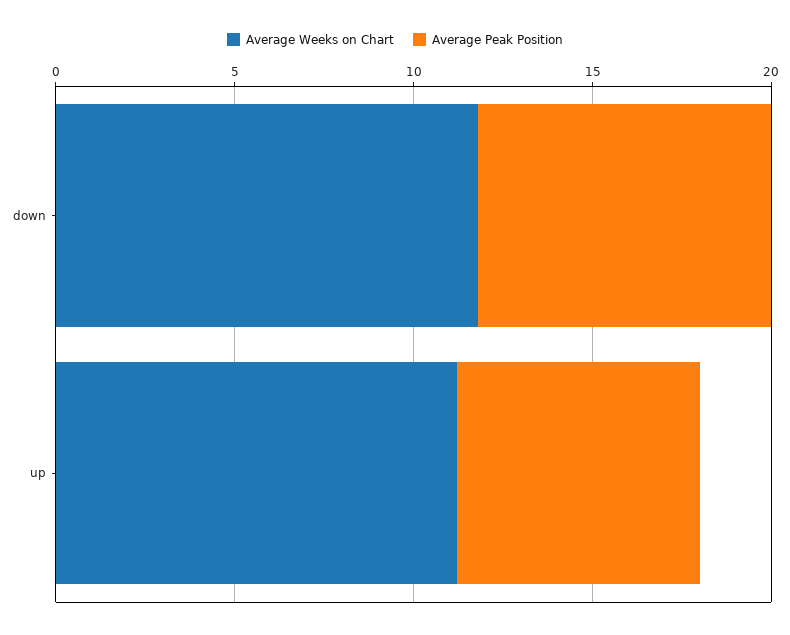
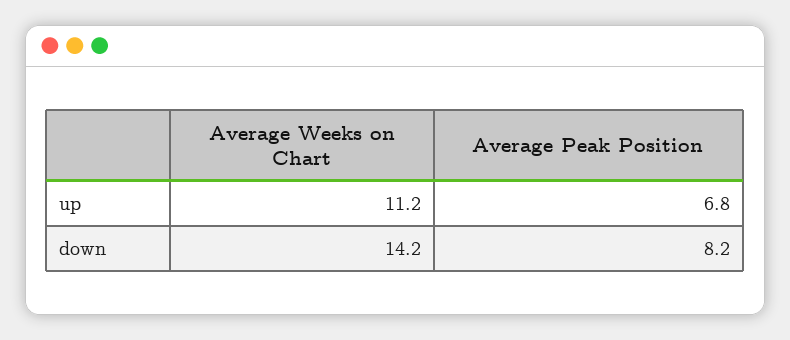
Average Weeks on Chart, down: 12 -> 14.2

